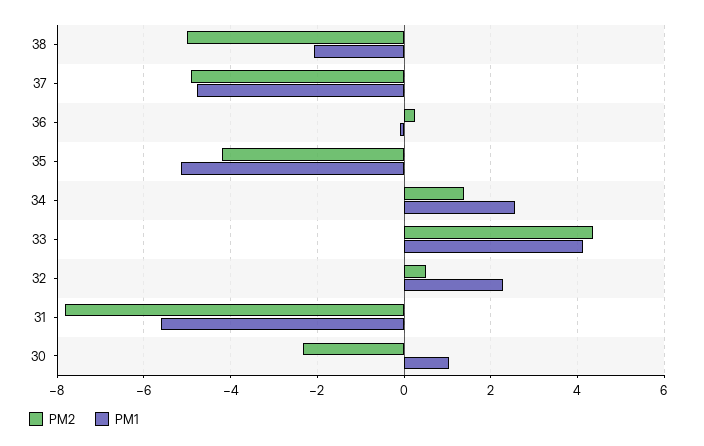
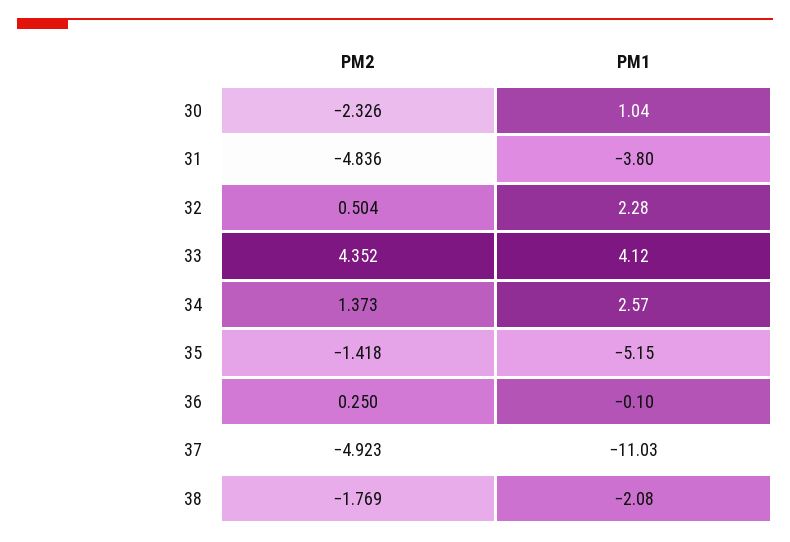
PM2, 38: -5 -> -1.769
PM1, 37: -4.8 -> -11.03
PM2, 35: -4.2 -> -1.418
PM2, 31: -7.8 -> -4.836
PM1, 31: -5.6 -> -3.8

